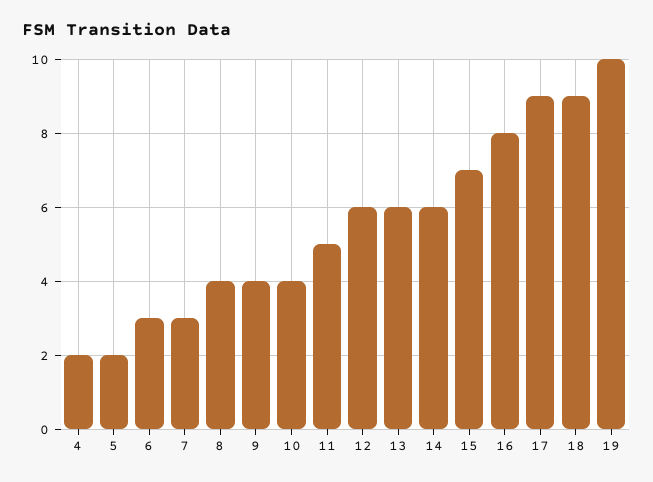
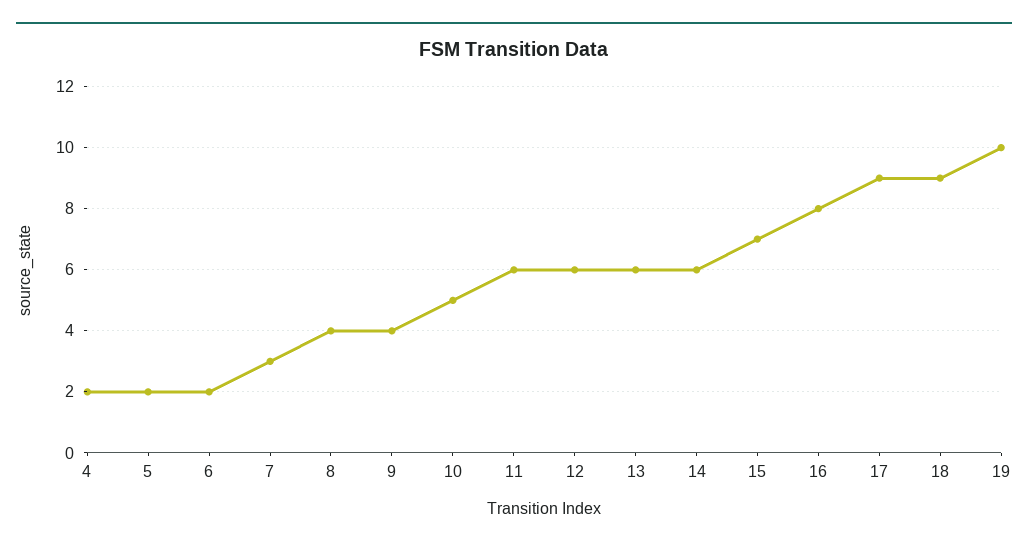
6: 3 -> 2
10: 4 -> 5
11: 5 -> 6

